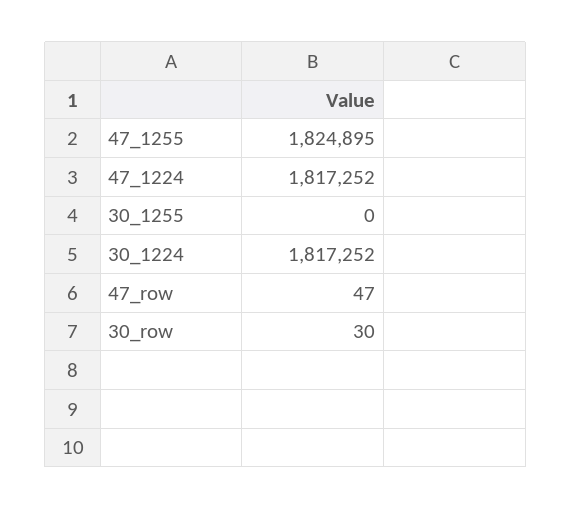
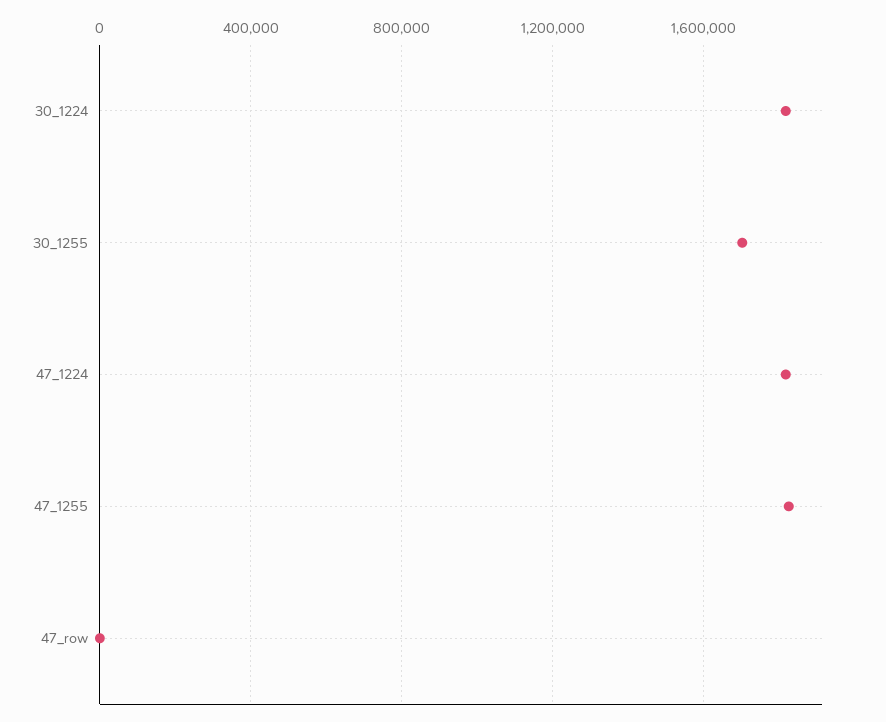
30_1255: 0 -> 1700000
30_row: 30 -> none

